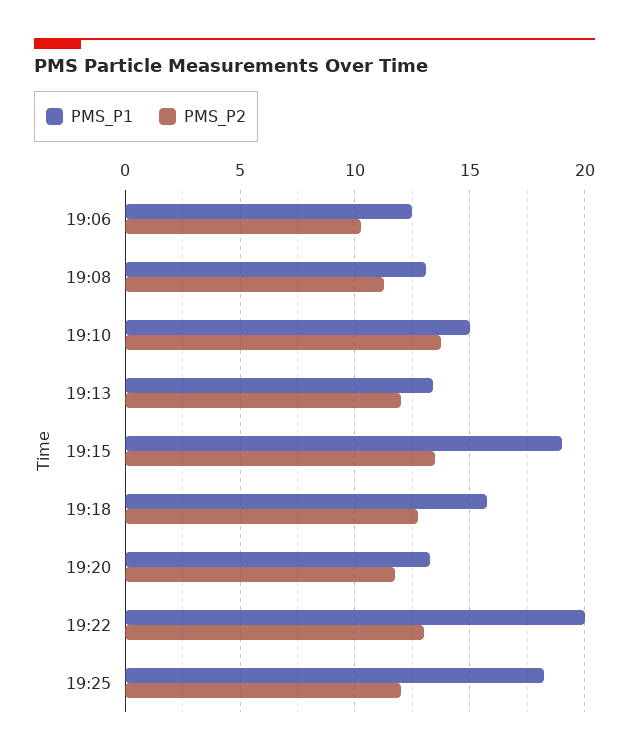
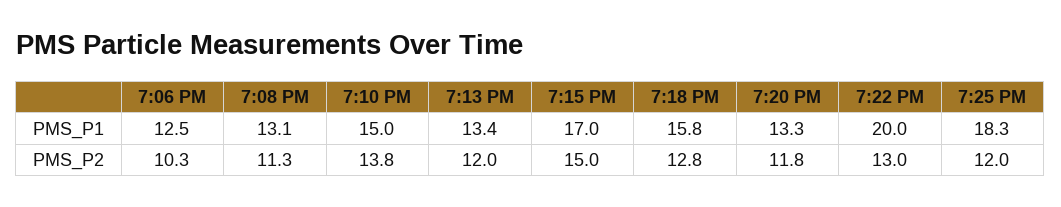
PMS_P1, 19:15: 19 -> 17
PMS_P2, 19:15: 13.5 -> 15

